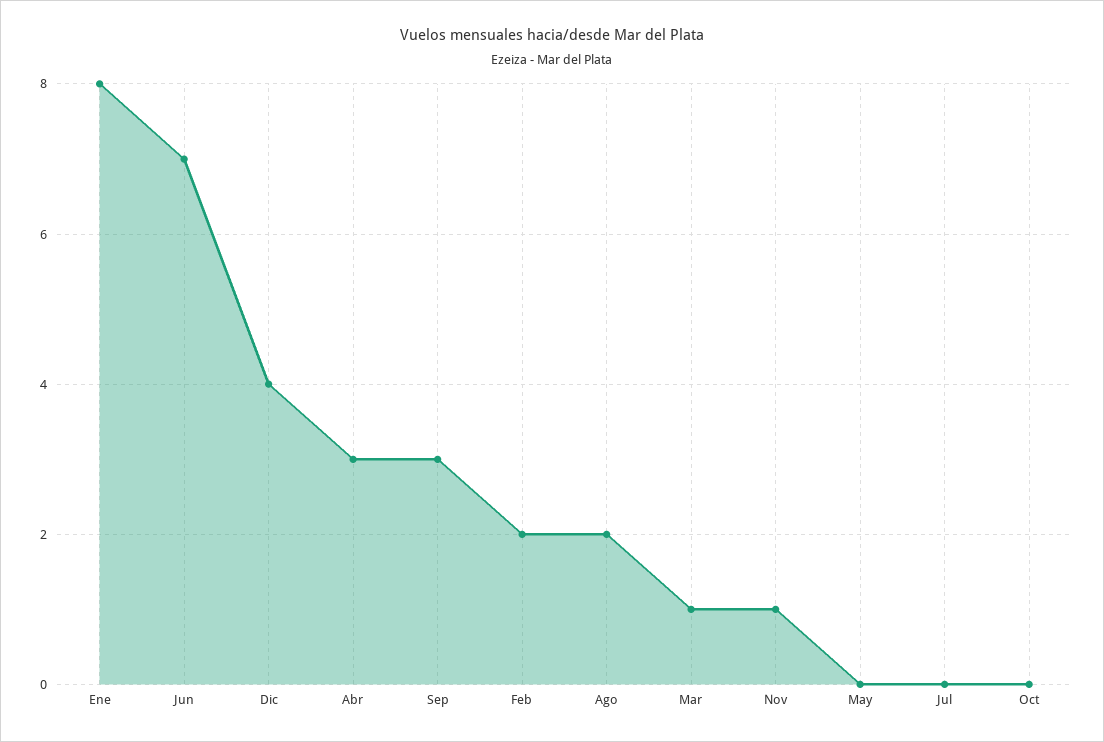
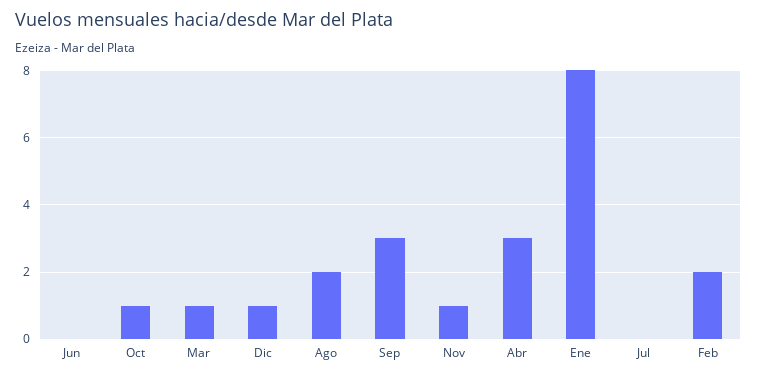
Jun: 7 -> 0
Dic: 4 -> 1
May: 0 -> none
Oct: 0 -> 1

